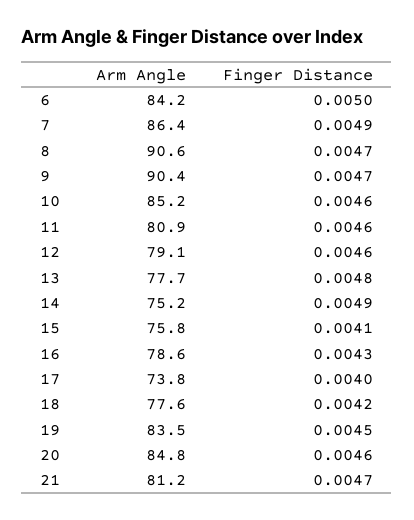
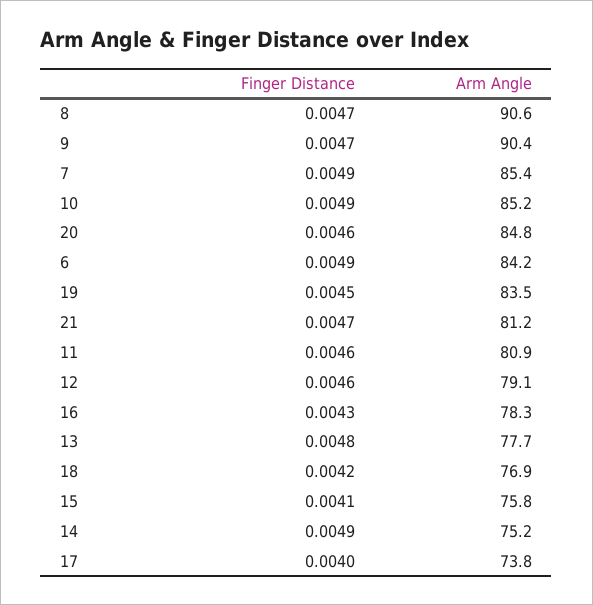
Finger Distance, 6: 0.005 -> 0.0049
Arm Angle, 7: 86.4 -> 85.4
Finger Distance, 10: 0.0046 -> 0.0049
Arm Angle, 16: 78.6 -> 78.3
Arm Angle, 18: 77.6 -> 76.9

